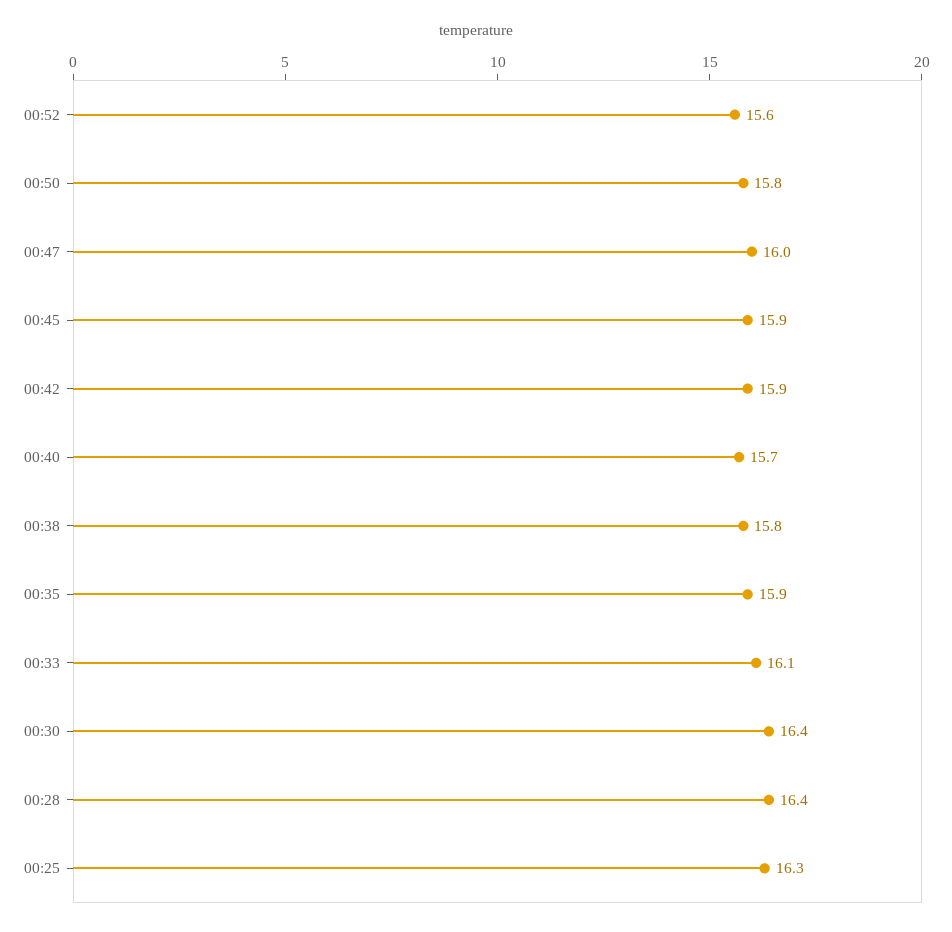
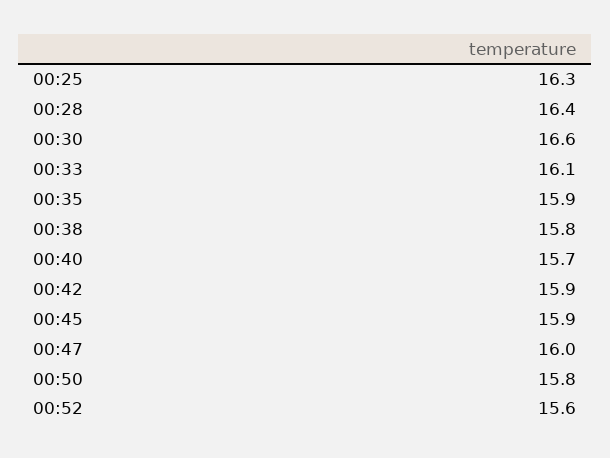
00:30: 16.4 -> 16.6

